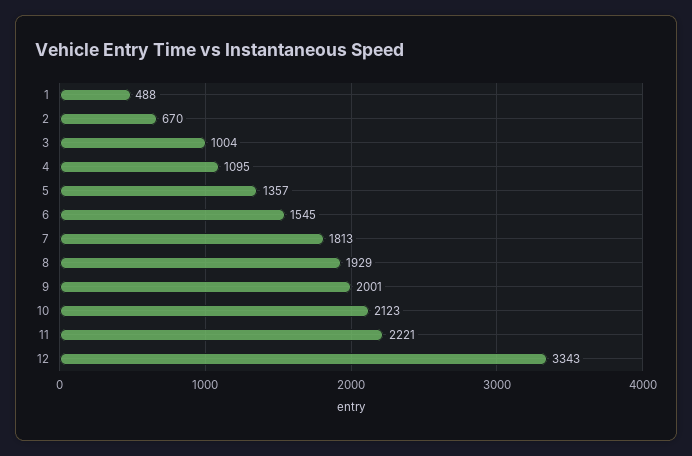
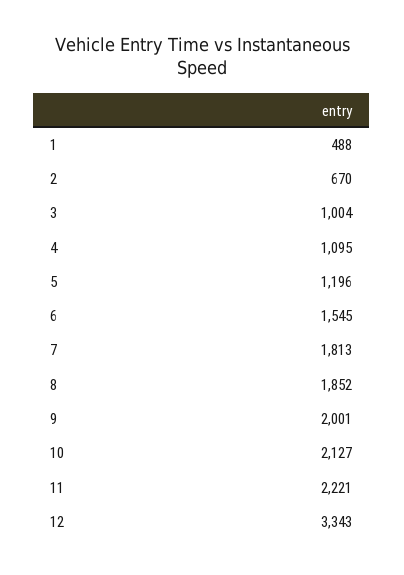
5: 1357 -> 1196
8: 1929 -> 1852
10: 2123 -> 2127

